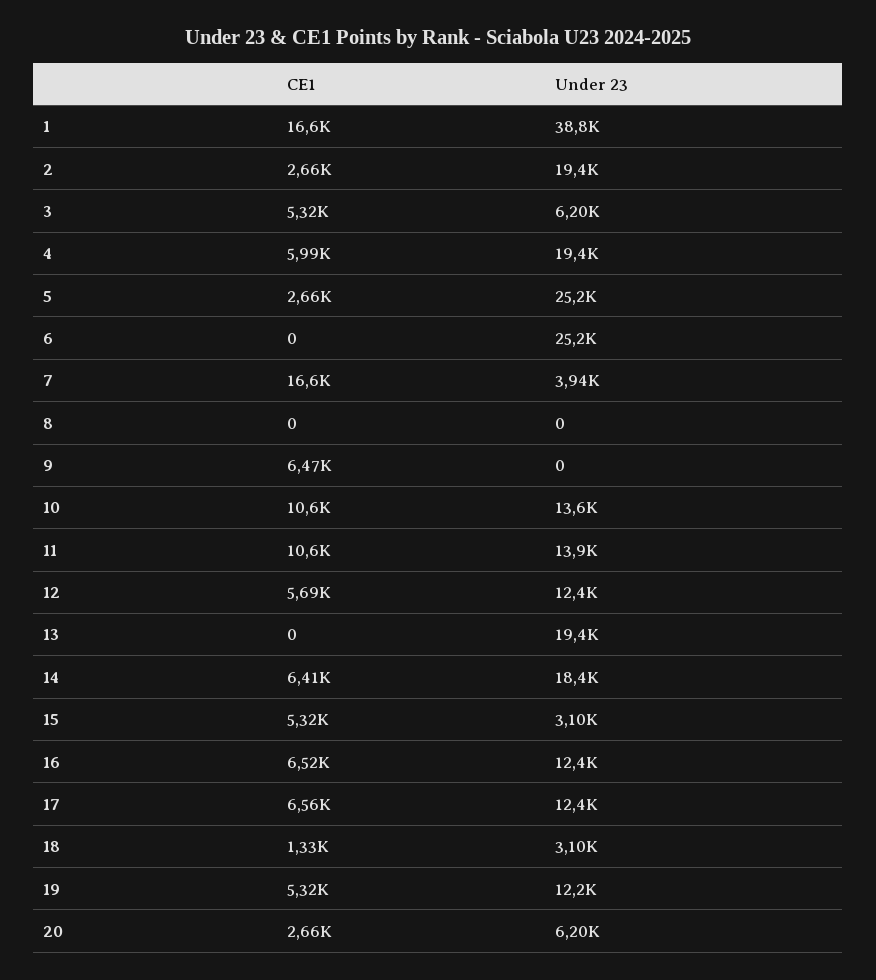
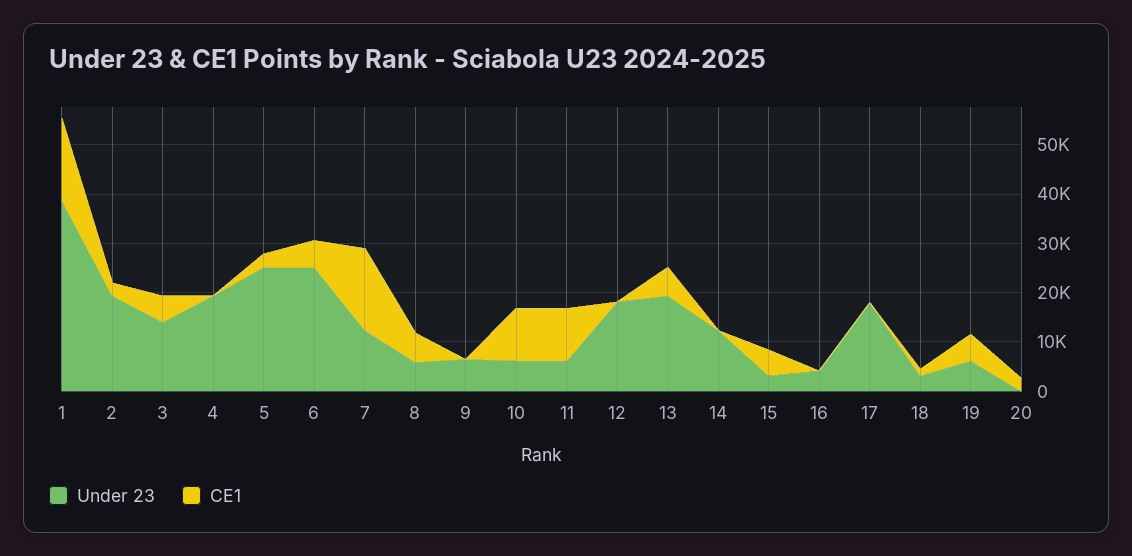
Under 23, 3: 6200 -> 14000
CE1, 4: 5990 -> 0
CE1, 6: 0 -> 6000
Under 23, 7: 3940 -> 12000
CE1, 8: 0 -> 6000
Under 23, 8: 0 -> 6000
CE1, 9: 6470 -> 0
Under 23, 9: 0 -> 6000
Under 23, 10: 13600 -> 6000
Under 23, 11: 13900 -> 6000
CE1, 12: 5690 -> 0
Under 23, 12: 12400 -> 18000
CE1, 13: 0 -> 6000
CE1, 14: 6410 -> 0
Under 23, 14: 18400 -> 12000
CE1, 16: 6520 -> 0
Under 23, 16: 12400 -> 4000
CE1, 17: 6560 -> 0
Under 23, 17: 12400 -> 18000
Under 23, 19: 12200 -> 6000
Under 23, 20: 6200 -> 0

